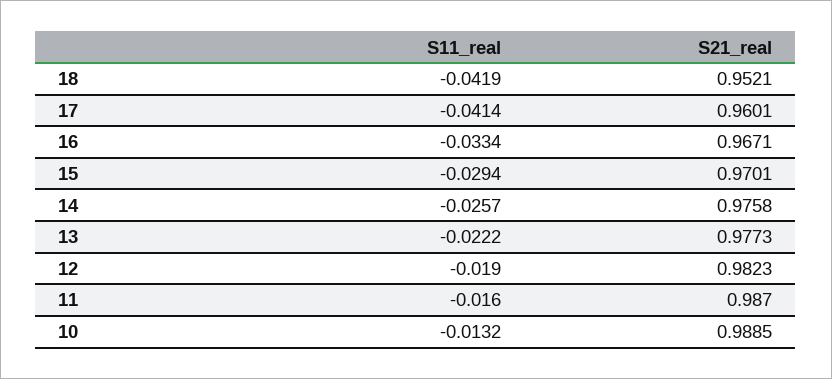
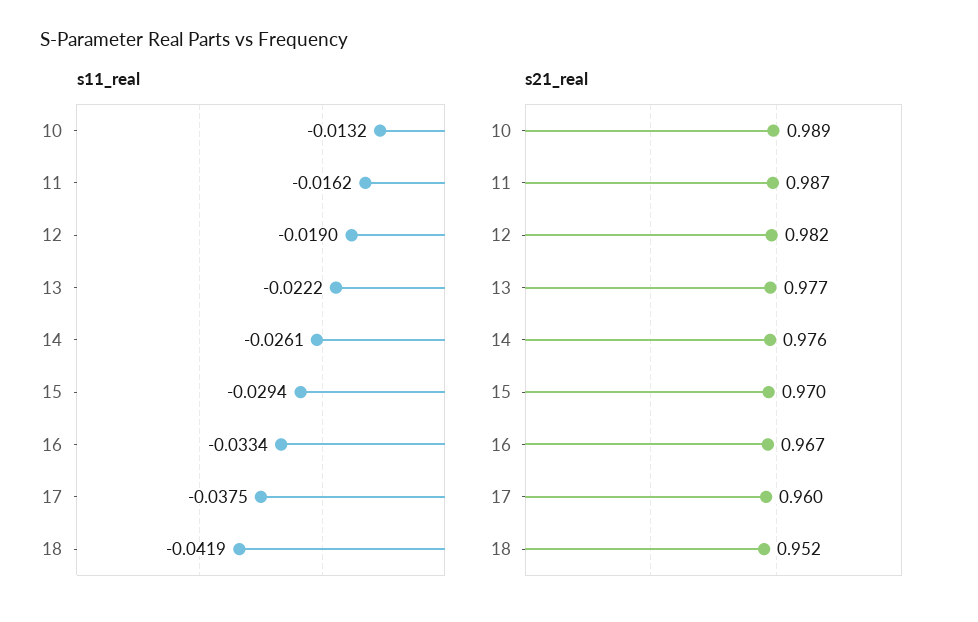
S11_real, 17: -0.0414 -> -0.0375
S11_real, 14: -0.0257 -> -0.0261
S11_real, 11: -0.016 -> -0.0162

